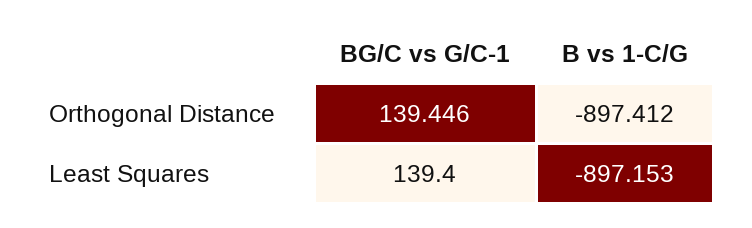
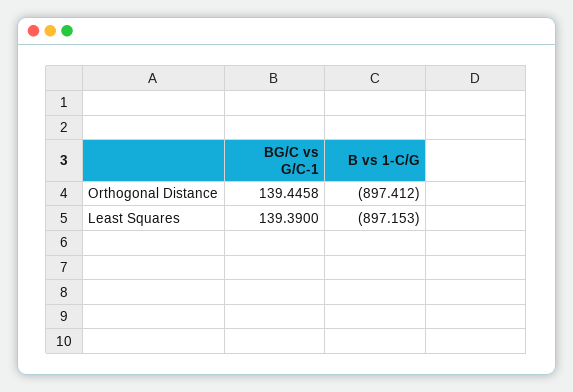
BG/C vs G/C-1, Least Squares: 139.4 -> 139.39

